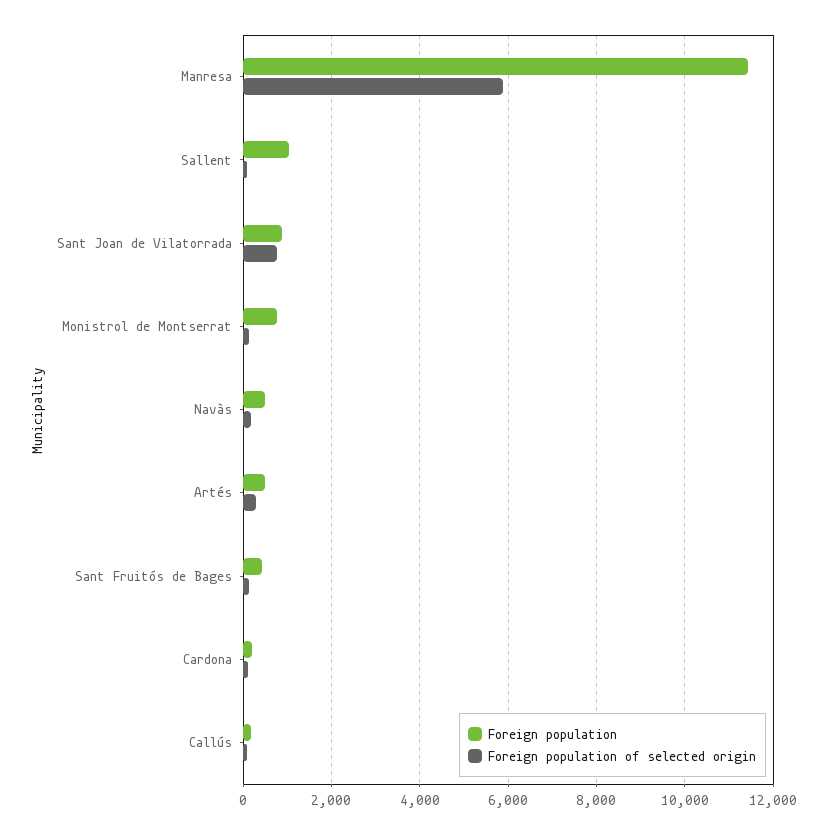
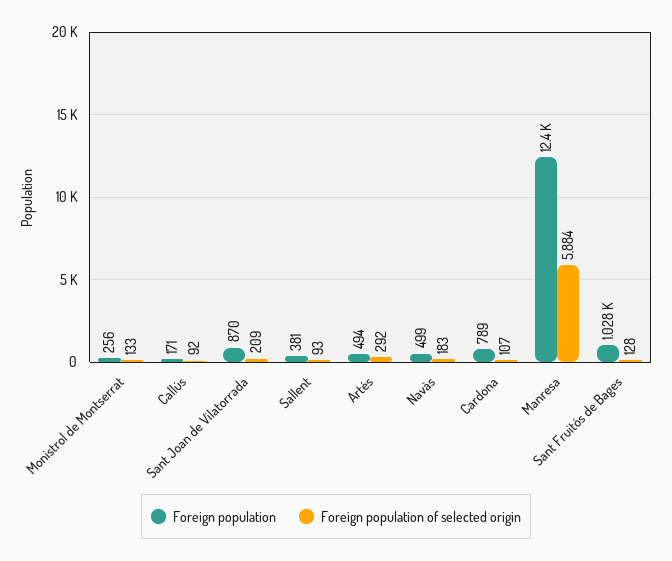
Foreign population, Manresa: 11400 -> 12400
Foreign population, Sallent: 1000 -> 381
Foreign population of selected origin, Sant Joan de Vilatorrada: 800 -> 209
Foreign population, Monistrol de Montserrat: 800 -> 256
Foreign population, Sant Fruitós de Bages: 400 -> 1028
Foreign population, Cardona: 200 -> 789

